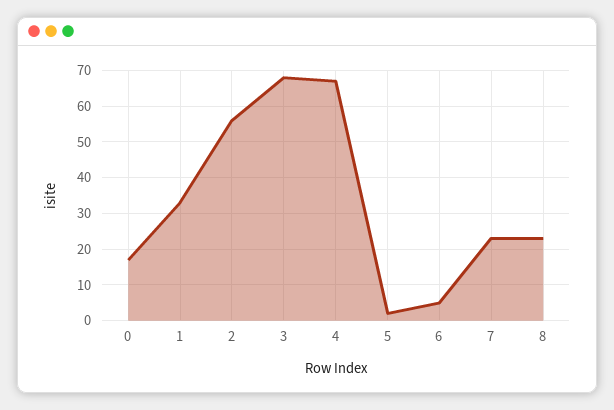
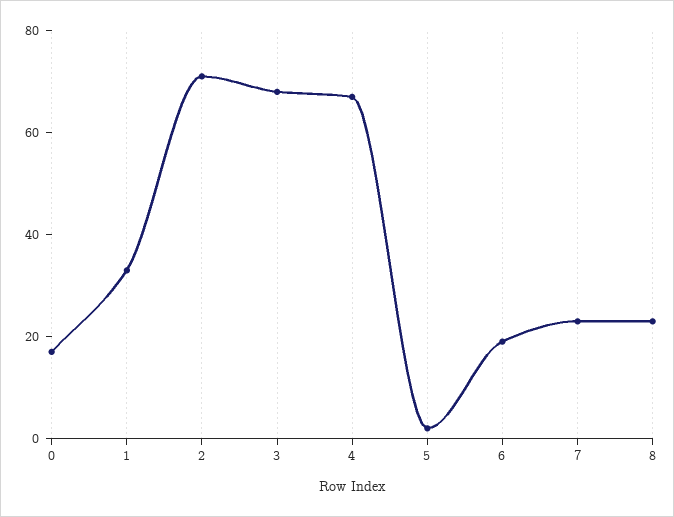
2: 55 -> 70
6: 5 -> 20

